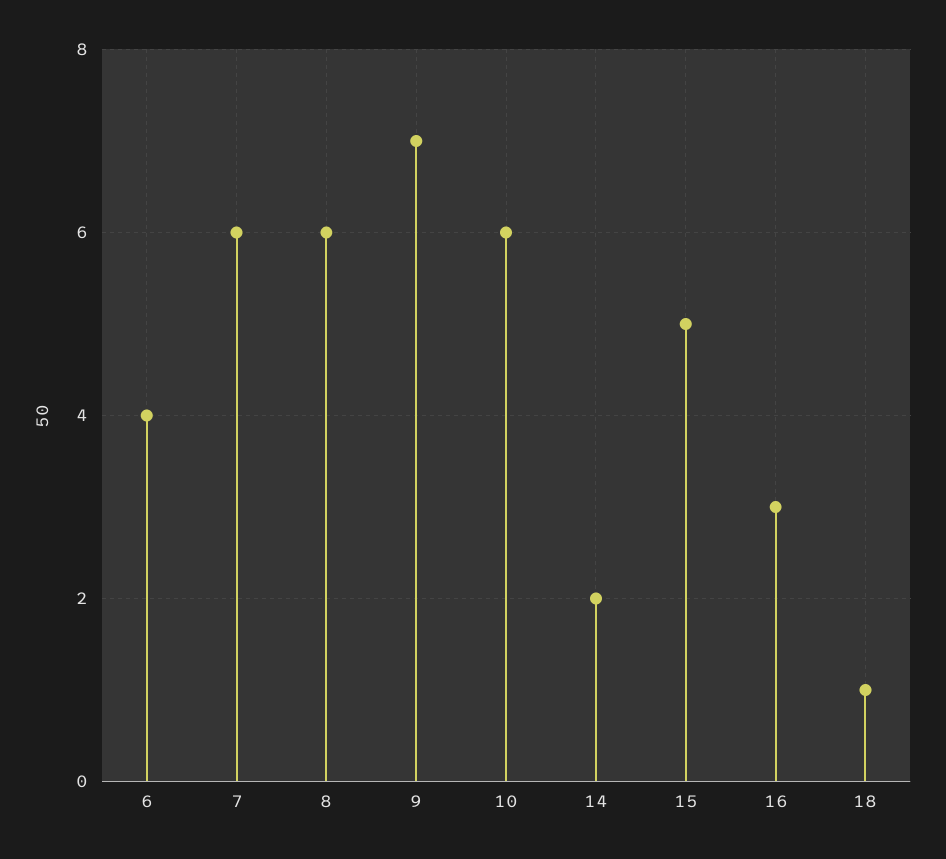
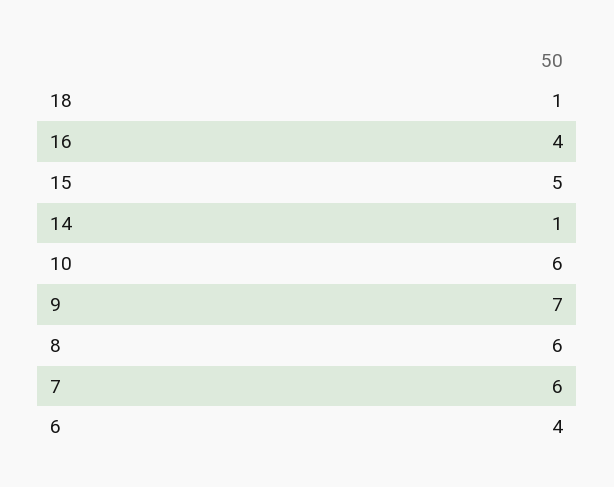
14: 2 -> 1
16: 3 -> 4

